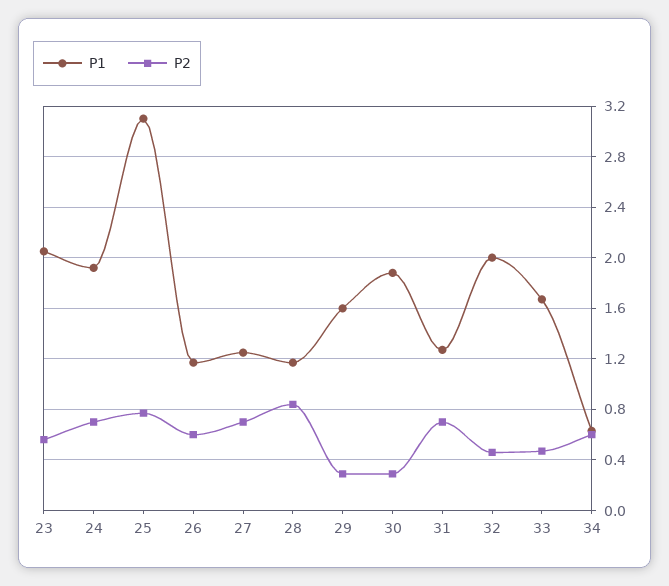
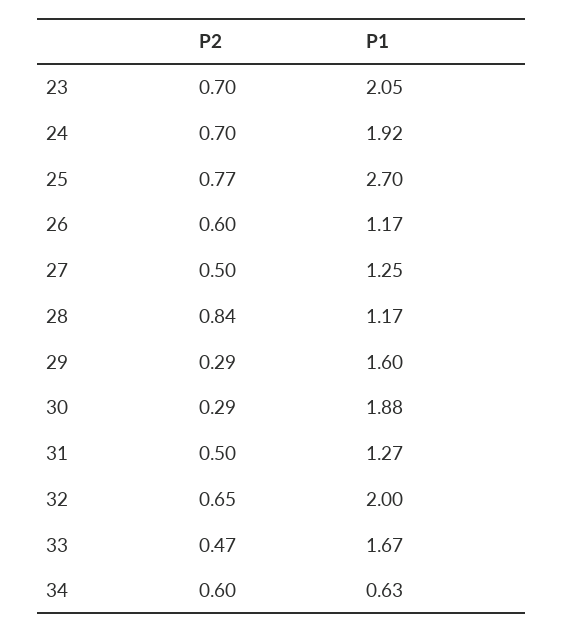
P2, 23: 0.55 -> 0.7
P1, 25: 3.1 -> 2.7
P2, 27: 0.7 -> 0.5
P2, 31: 0.7 -> 0.5
P2, 32: 0.45 -> 0.65

